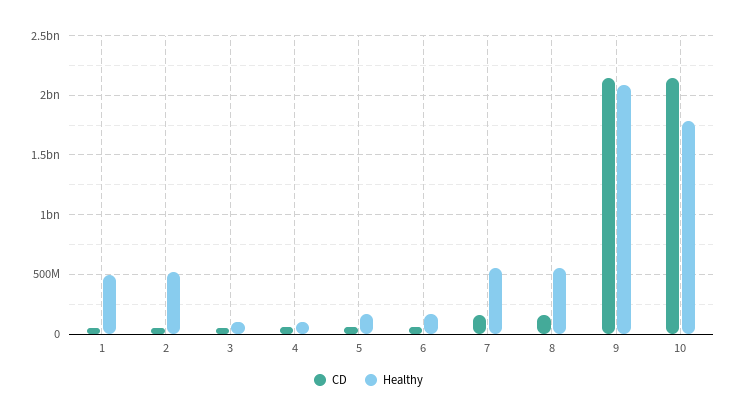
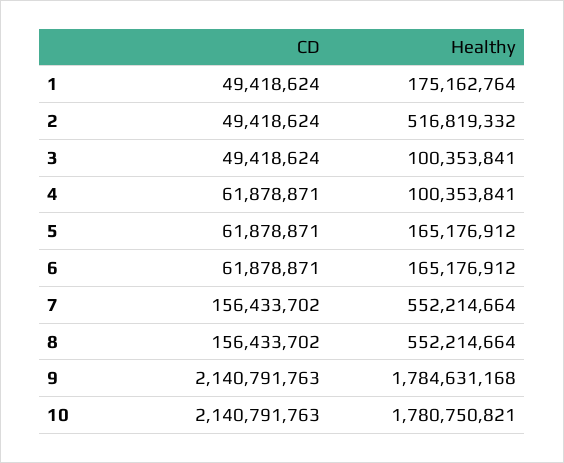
Healthy, 1: 500000000 -> 175162764
Healthy, 9: 2100000000 -> 1784631168

